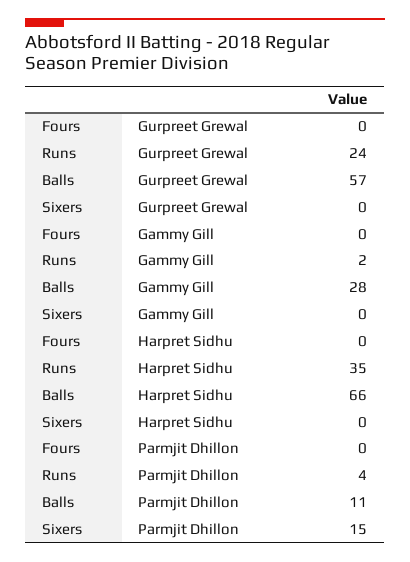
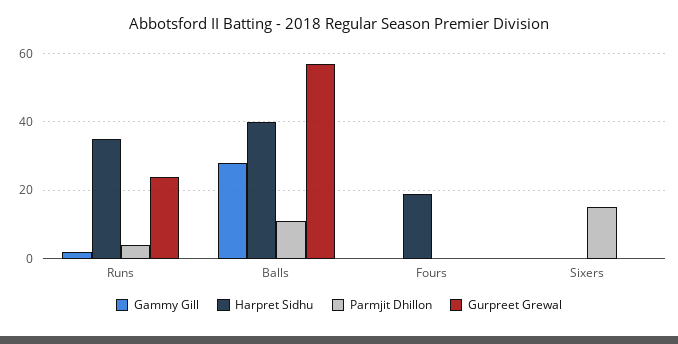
Harpret Sidhu, Fours: 0 -> 20
Harpret Sidhu, Balls: 66 -> 40

